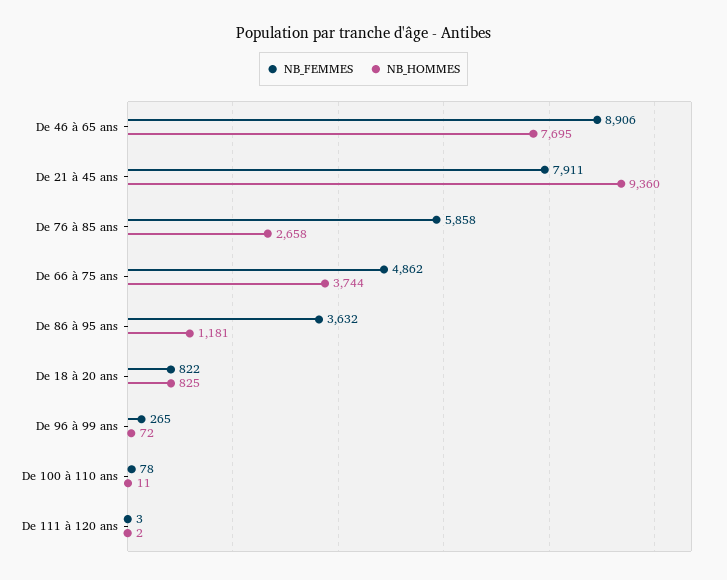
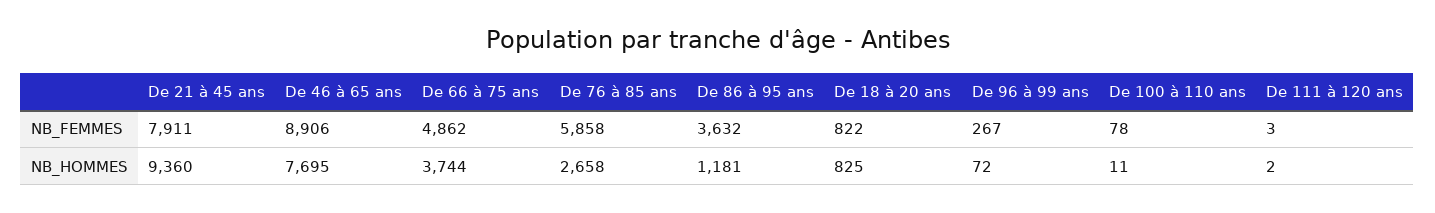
NB_FEMMES, De 96 à 99 ans: 265 -> 267

